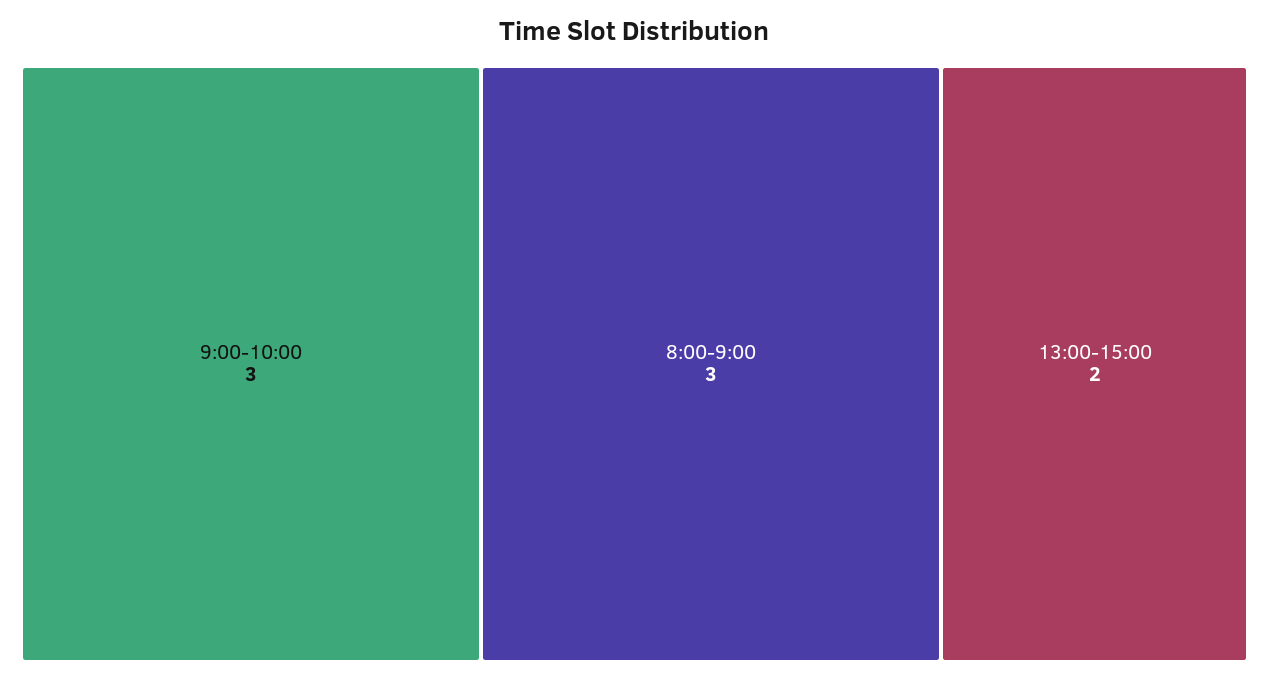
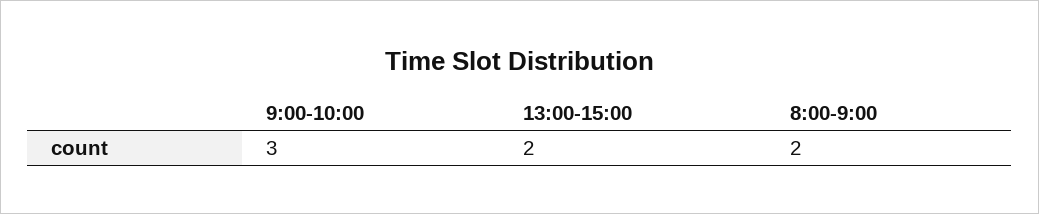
8:00-9:00: 3 -> 2

